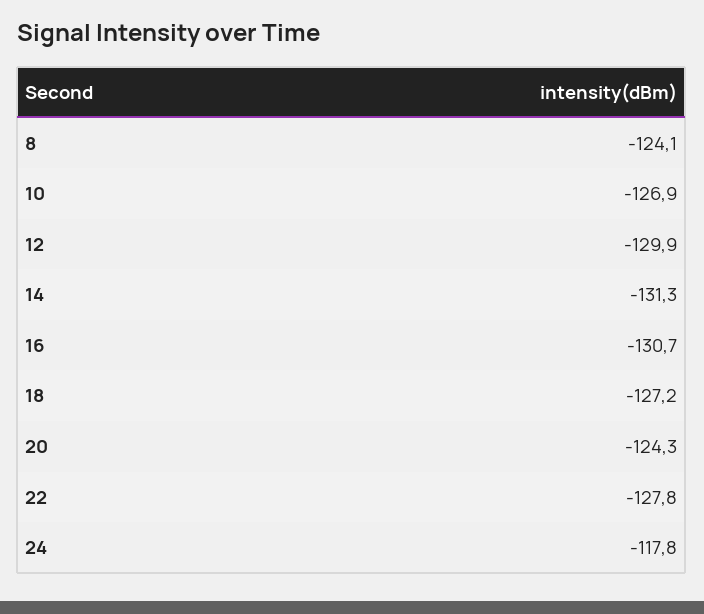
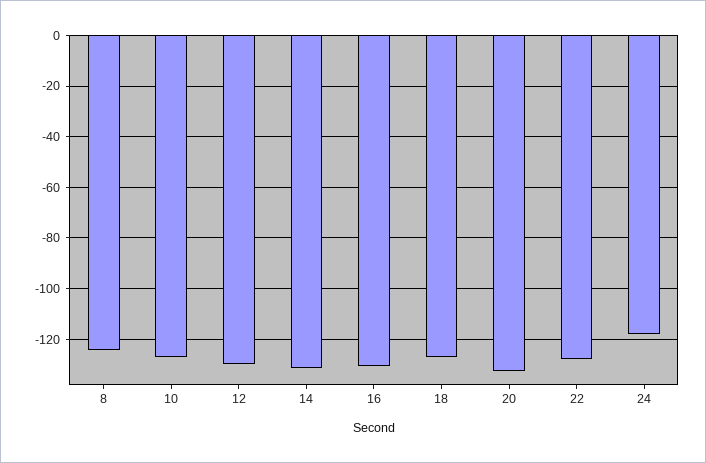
20: -124.3 -> -132.5

